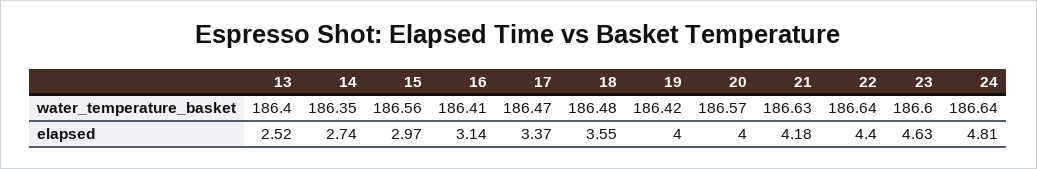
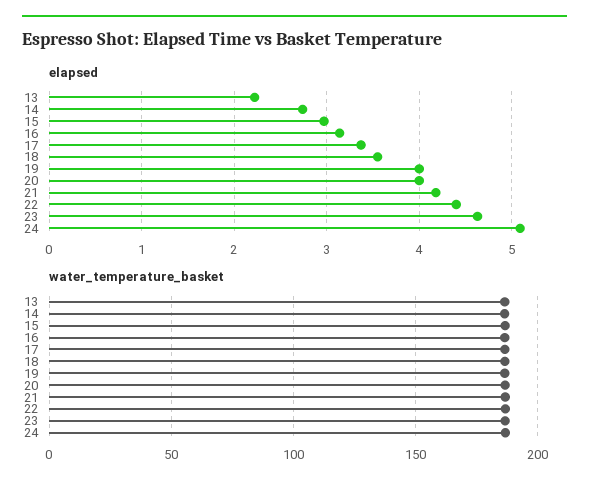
elapsed, 13: 2.52 -> 2.2
elapsed, 24: 4.81 -> 5.1

